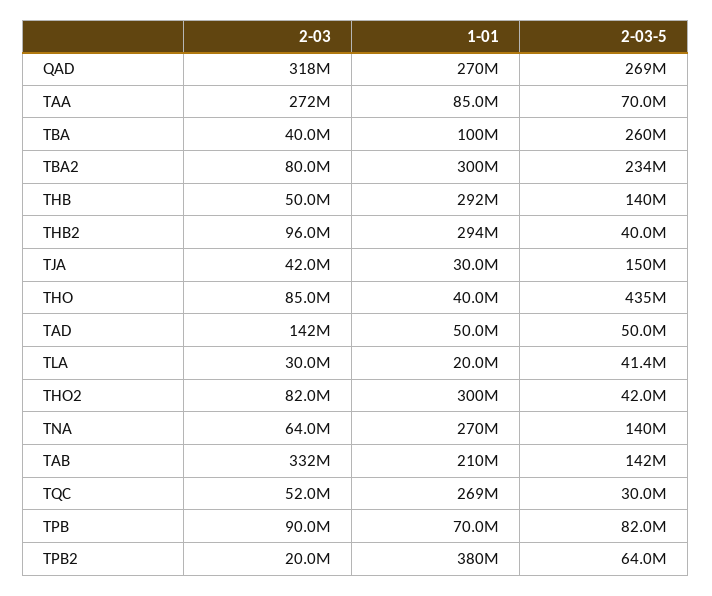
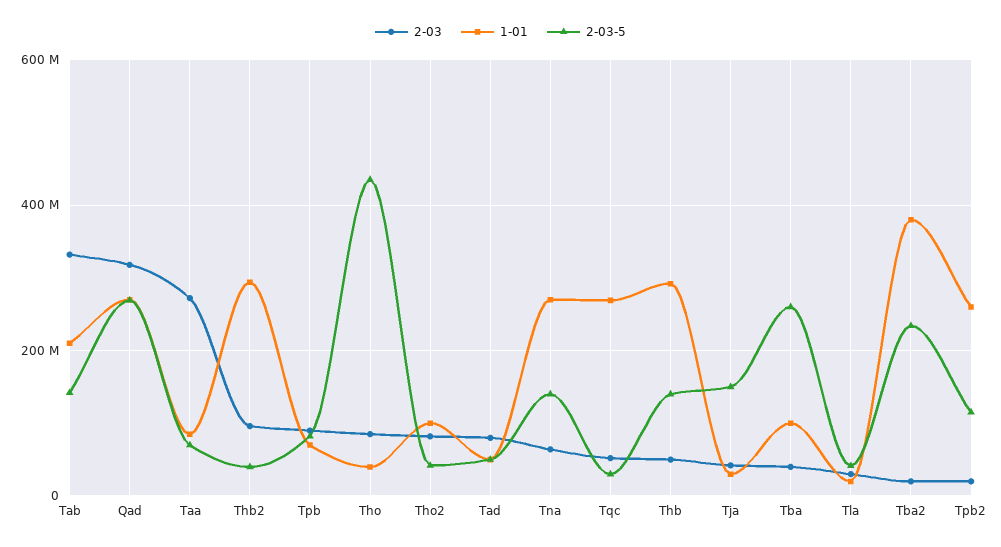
2-03, TBA2: 80000000 -> 20000000
1-01, TBA2: 300000000 -> 380000000
2-03, TAD: 142000000 -> 80000000
1-01, THO2: 300000000 -> 100000000
1-01, TPB2: 380000000 -> 260000000
2-03-5, TPB2: 64000000 -> 120000000

